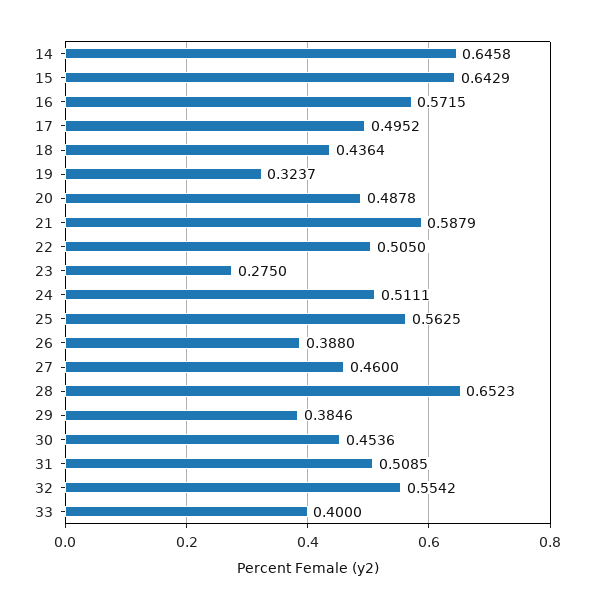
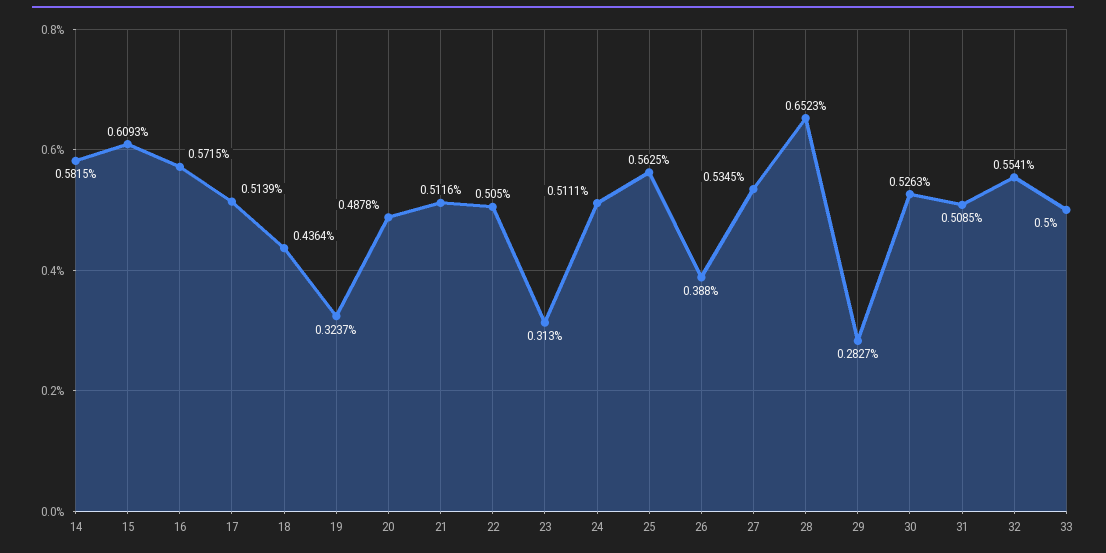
14: 0.6458 -> 0.5815
15: 0.6429 -> 0.6093
17: 0.4952 -> 0.5139
21: 0.5879 -> 0.5116
23: 0.275 -> 0.313
27: 0.46 -> 0.5345
29: 0.3846 -> 0.2827
30: 0.4536 -> 0.5263
32: 0.5542 -> 0.5541
33: 0.4 -> 0.5

